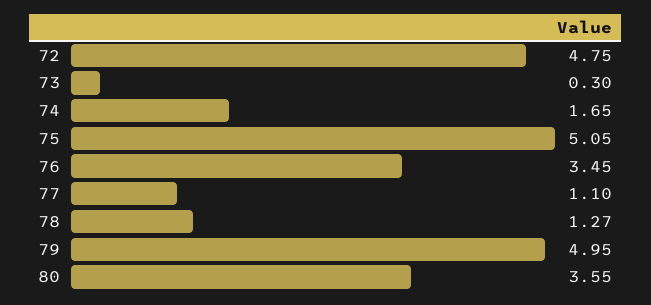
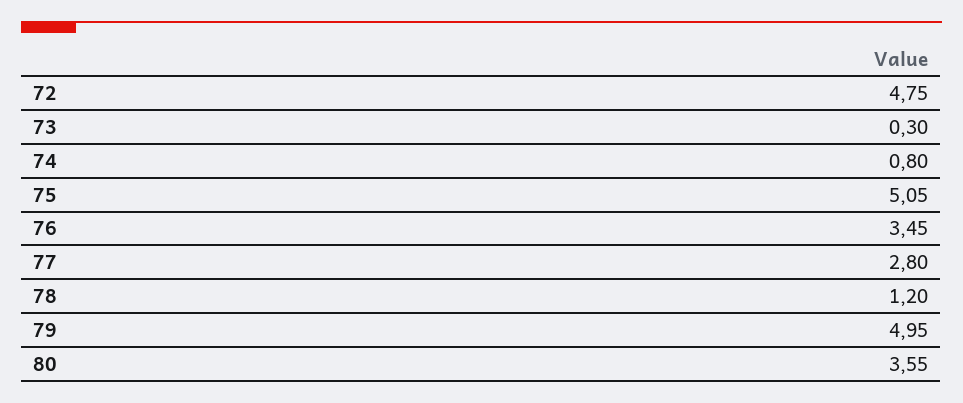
74: 1.65 -> 0.8
77: 1.1 -> 2.8
78: 1.27 -> 1.2

